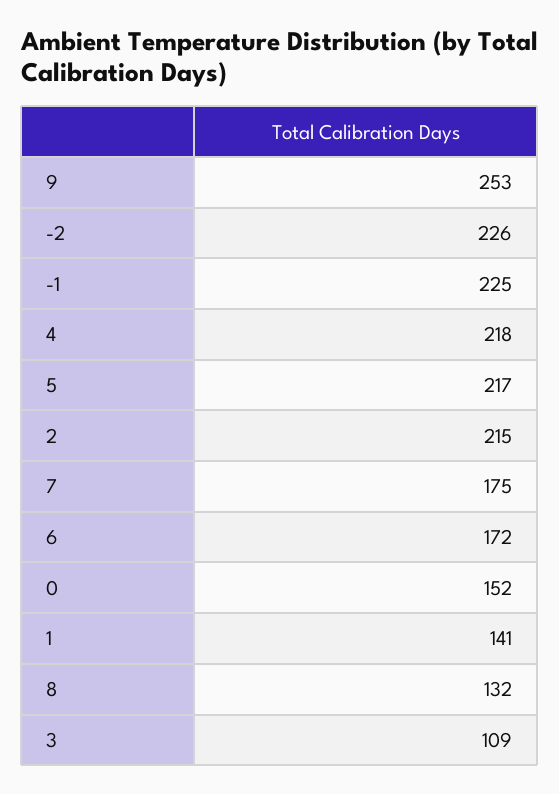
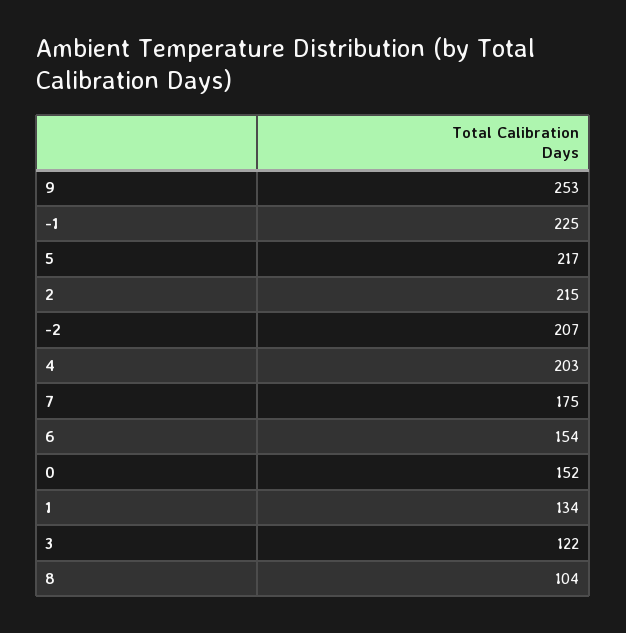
-2: 226 -> 207
4: 218 -> 203
6: 172 -> 154
1: 141 -> 134
8: 132 -> 104
3: 109 -> 122

